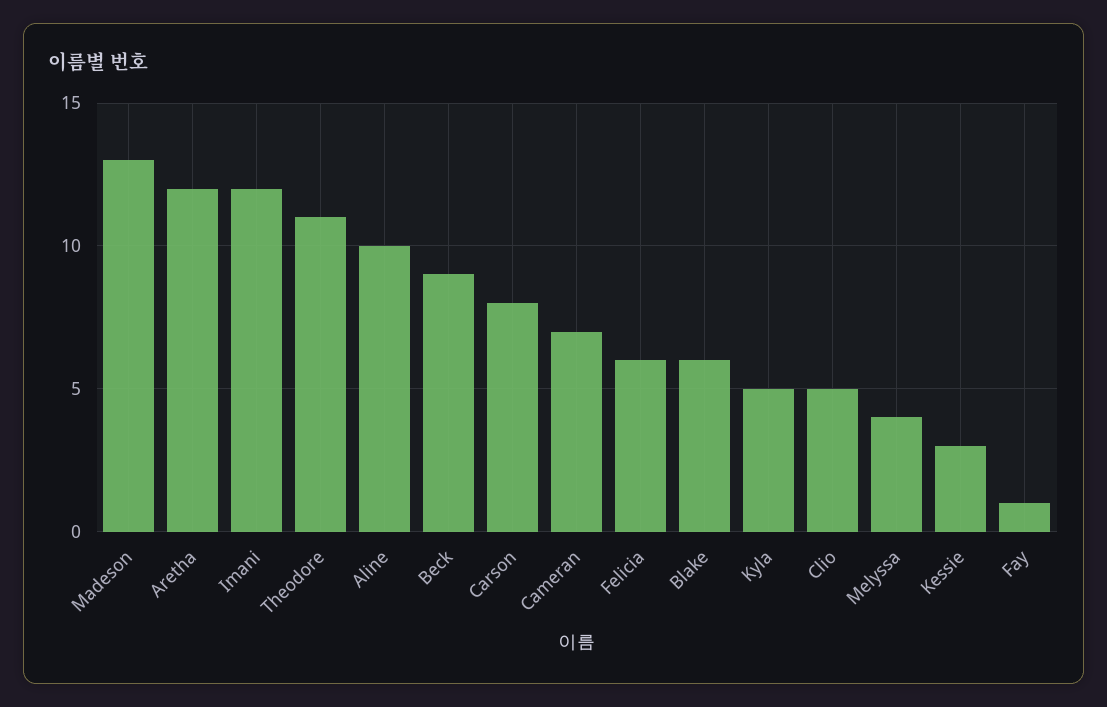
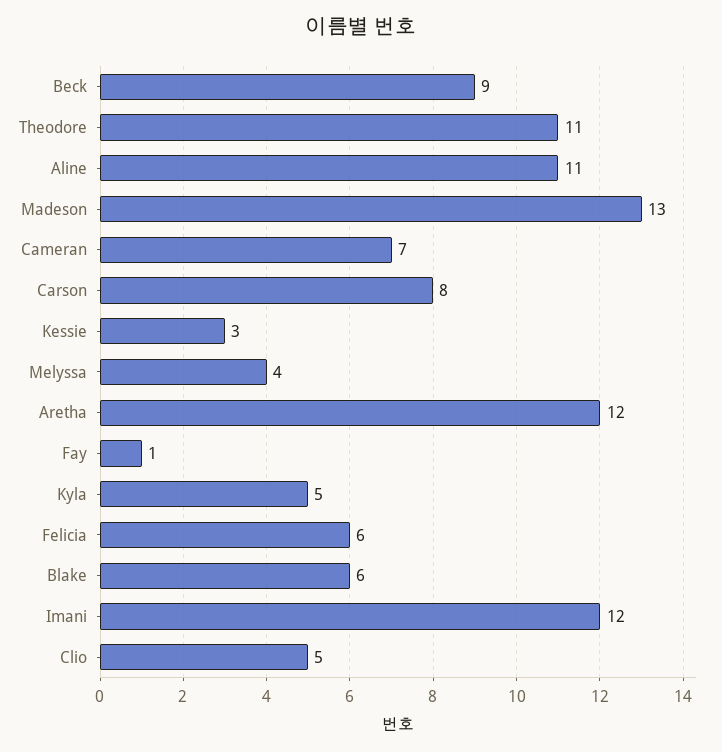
Aline: 10 -> 11

